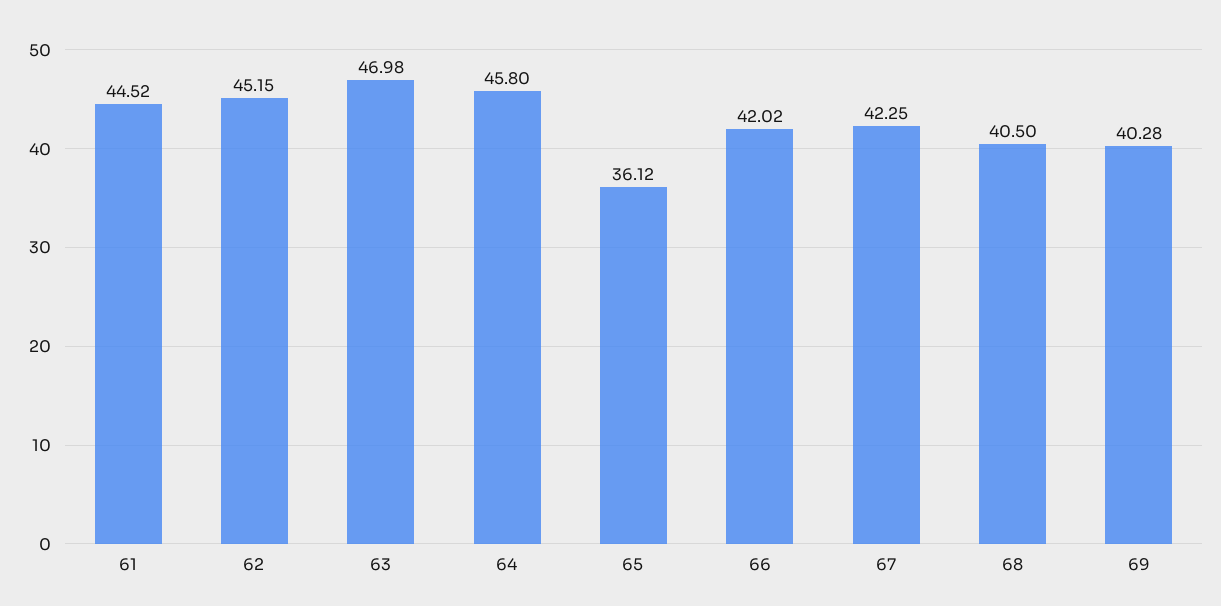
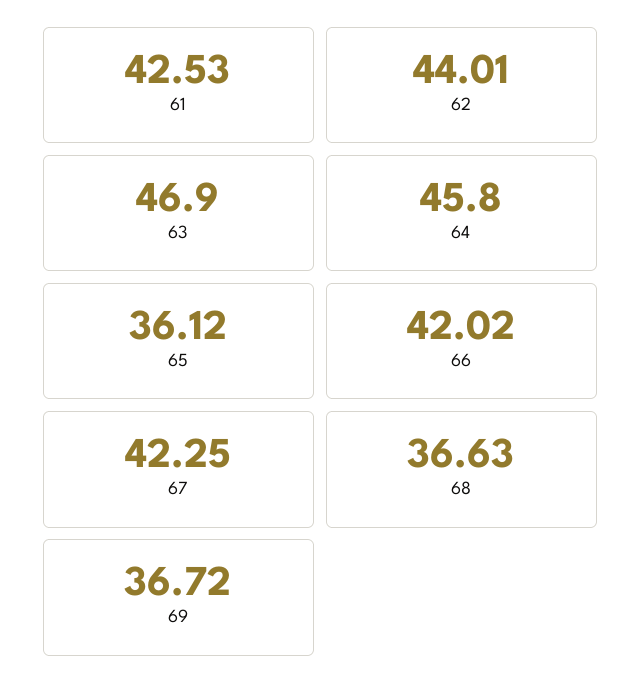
61: 44.52 -> 42.53
62: 45.15 -> 44.01
63: 46.98 -> 46.9
68: 40.5 -> 36.63
69: 40.28 -> 36.72

